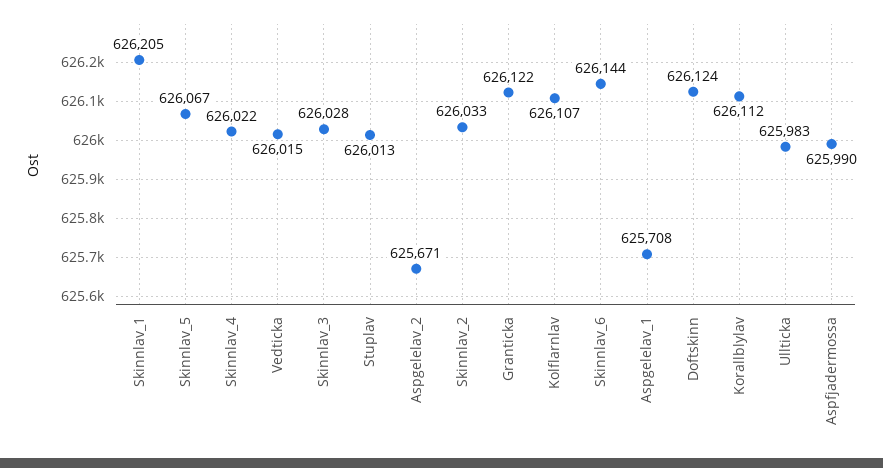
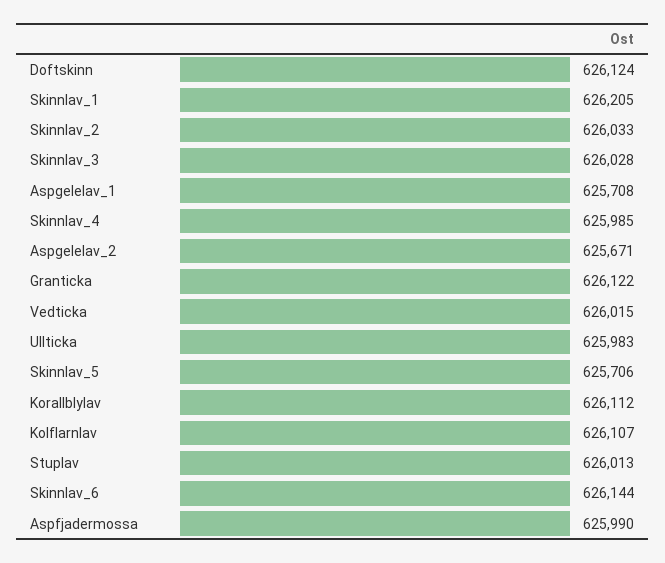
Skinnlav_5: 626067 -> 625706
Skinnlav_4: 626022 -> 625985

